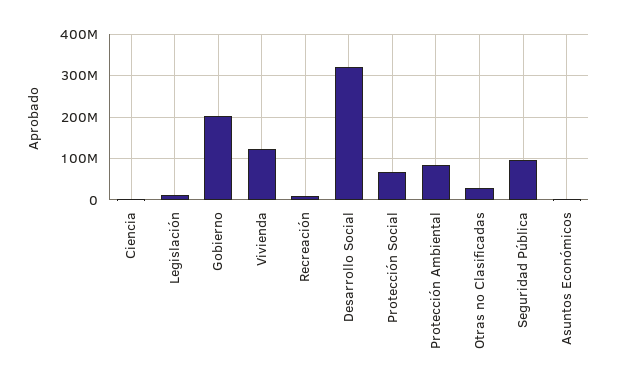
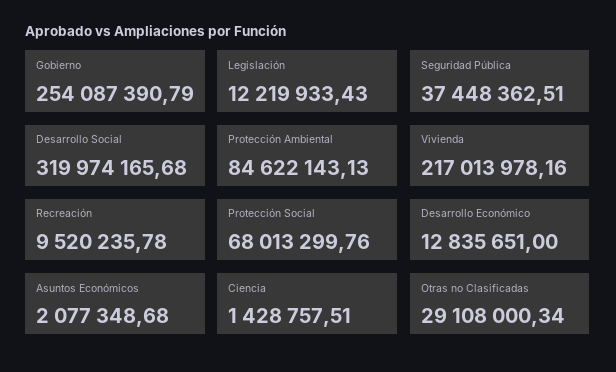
Gobierno: 200000000 -> 254087390.79
Vivienda: 120000000 -> 217013978.16
Seguridad Pública: 100000000 -> 37448362.51
Desarrollo Económico: none -> 12835651

